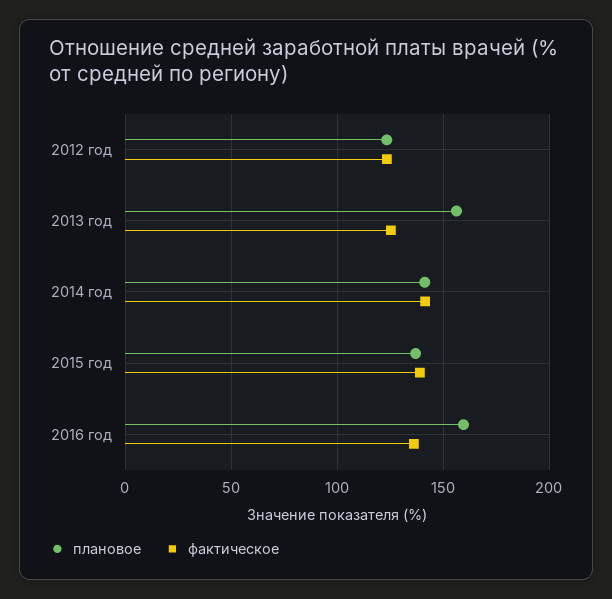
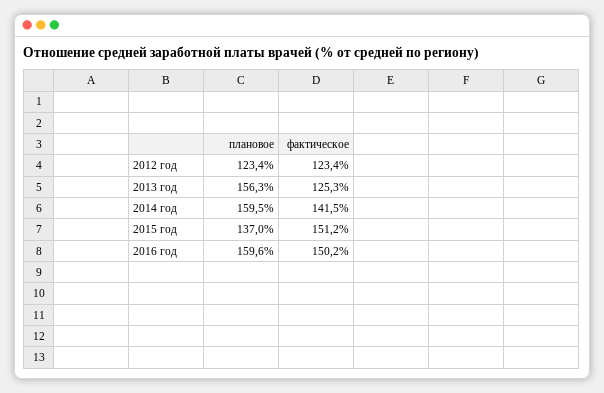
плановое, 2014 год: 140 -> 159.5
фактическое, 2015 год: 140 -> 151.2
фактическое, 2016 год: 135 -> 150.2

